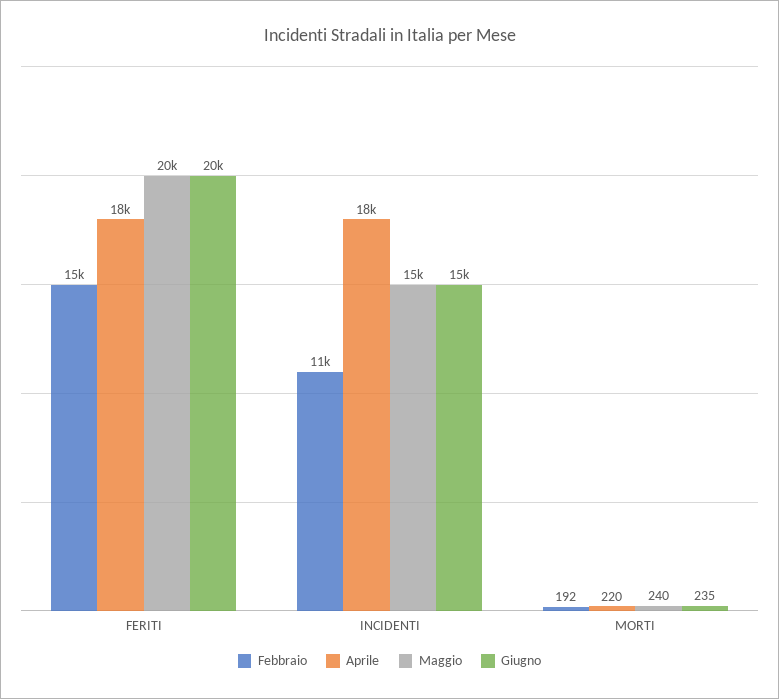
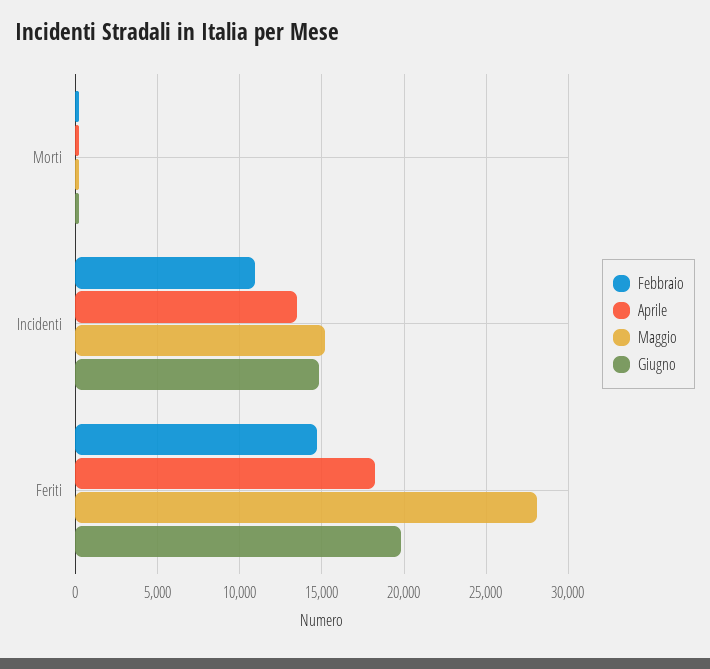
Maggio, FERITI: 20000 -> 28000
Aprile, INCIDENTI: 18000 -> 13500

